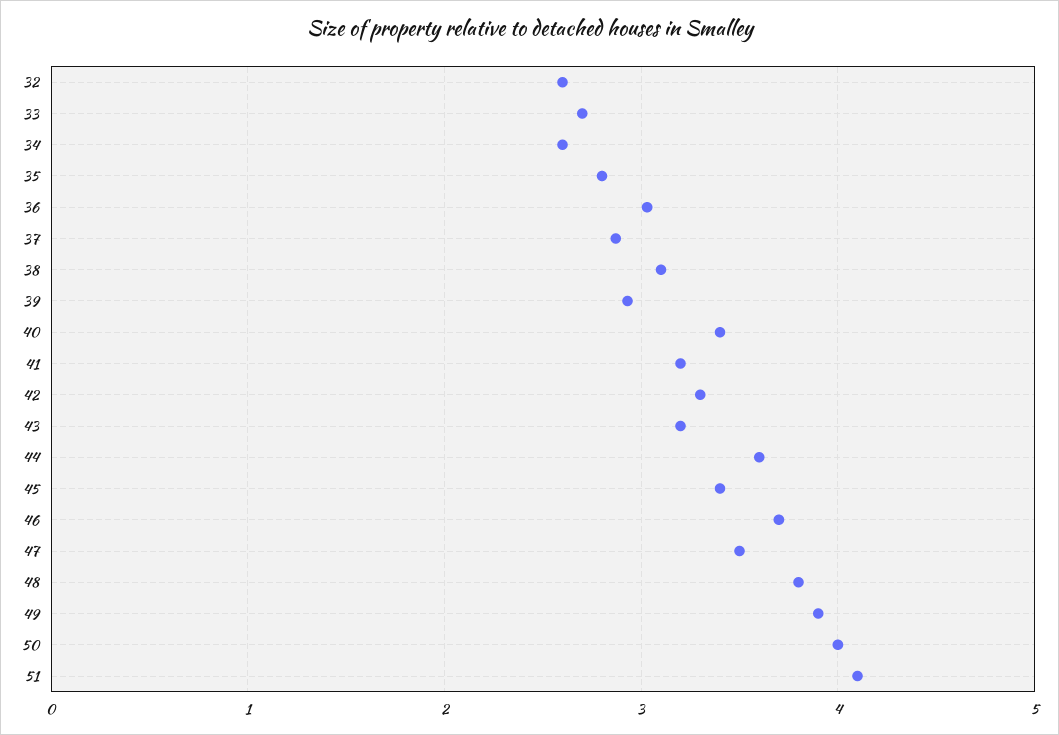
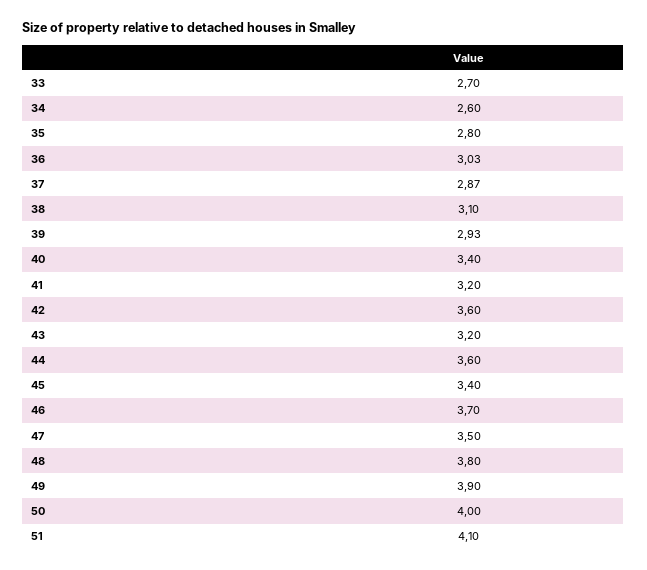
32: 2.6 -> none
42: 3.3 -> 3.6

